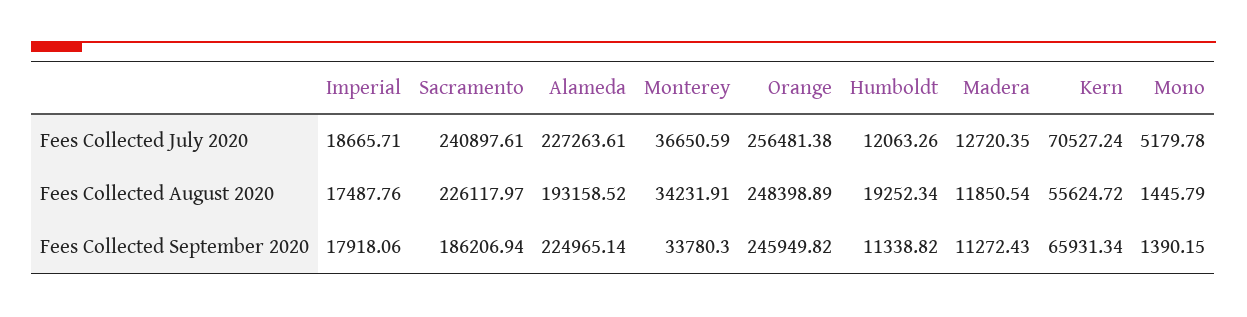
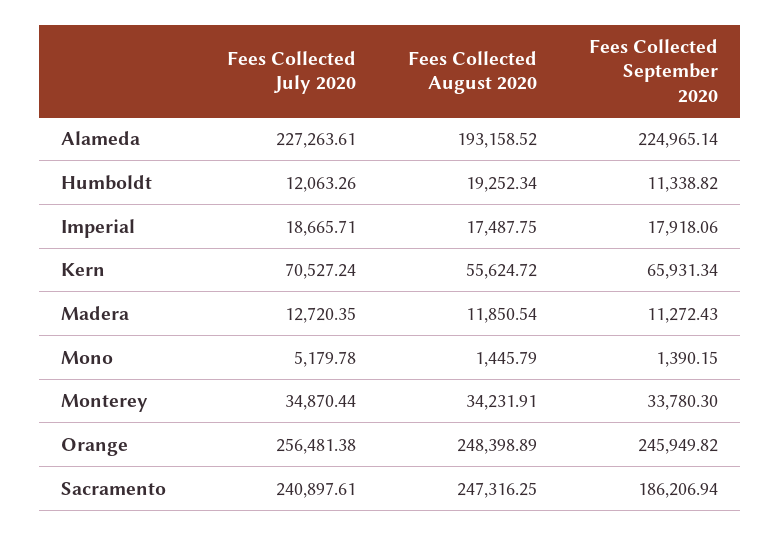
Monterey, Fees Collected July 2020: 36650.59 -> 34870.44
Imperial, Fees Collected August 2020: 17487.76 -> 17487.75
Sacramento, Fees Collected August 2020: 226117.97 -> 247316.25

